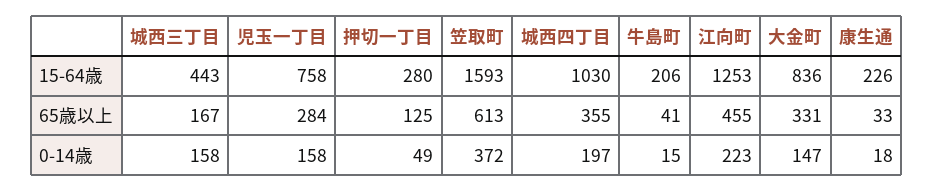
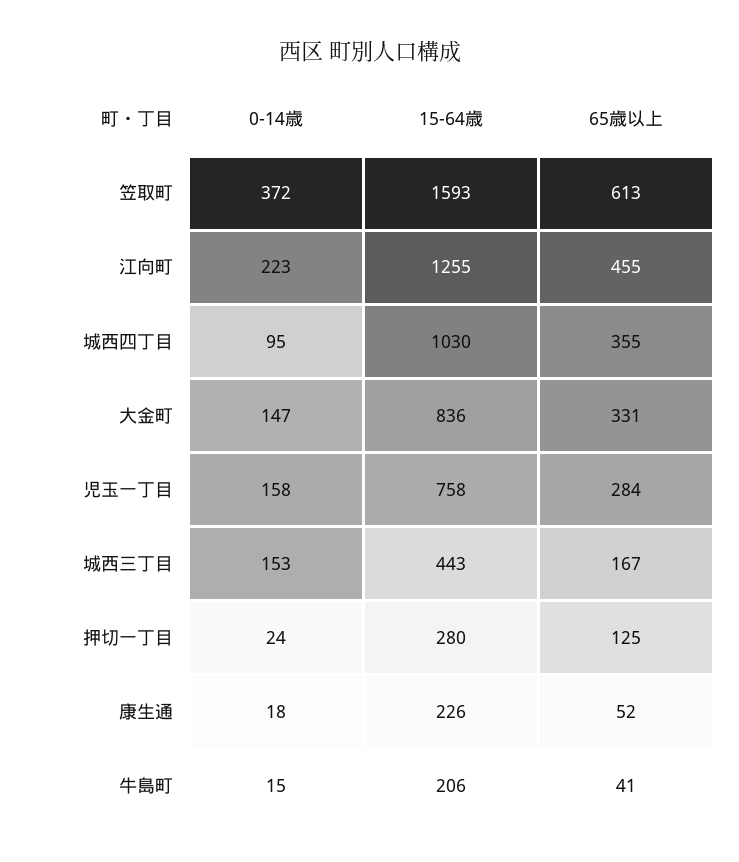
江向町, 15-64歳: 1253 -> 1255
康生通, 65歳以上: 33 -> 52
城西三丁目, 0-14歳: 158 -> 153
押切一丁目, 0-14歳: 49 -> 24
城西四丁目, 0-14歳: 197 -> 95

